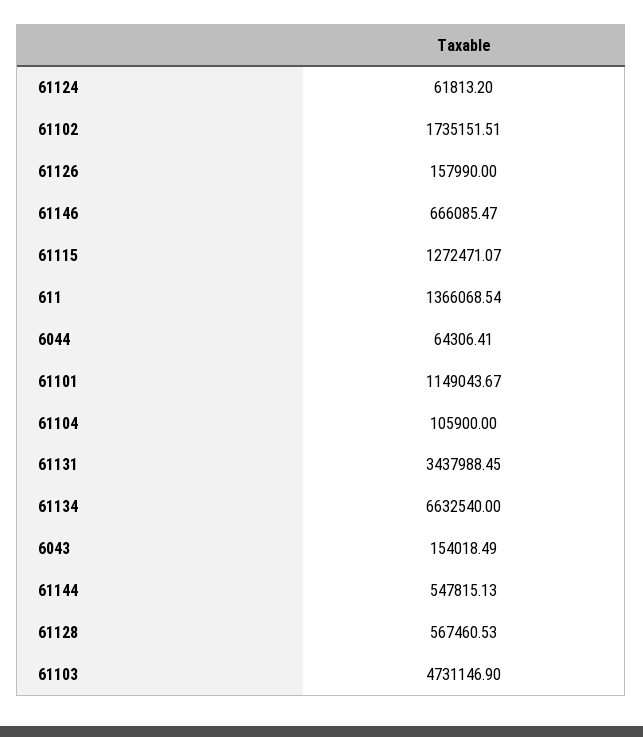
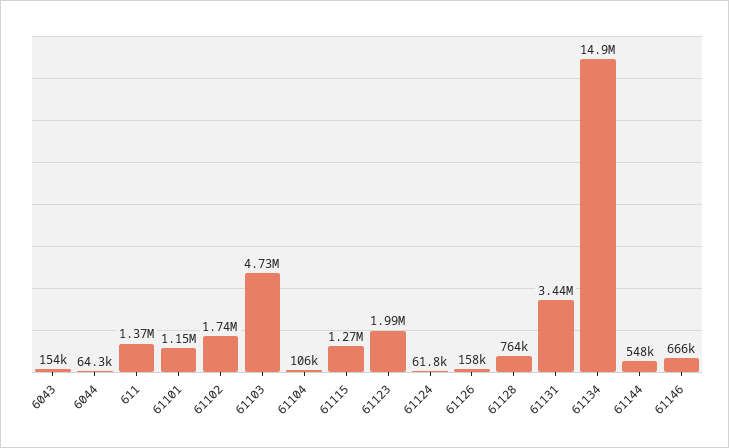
61134: 6632540 -> 14900000
61128: 567460.53 -> 764000
61123: none -> 1990000

